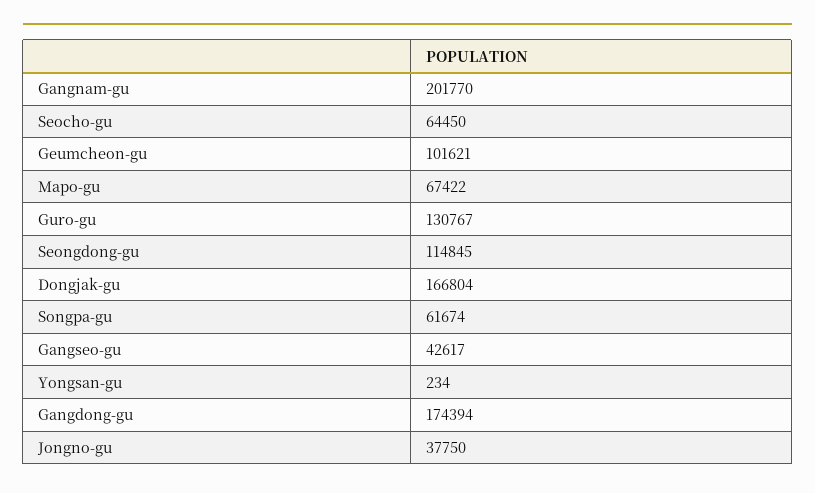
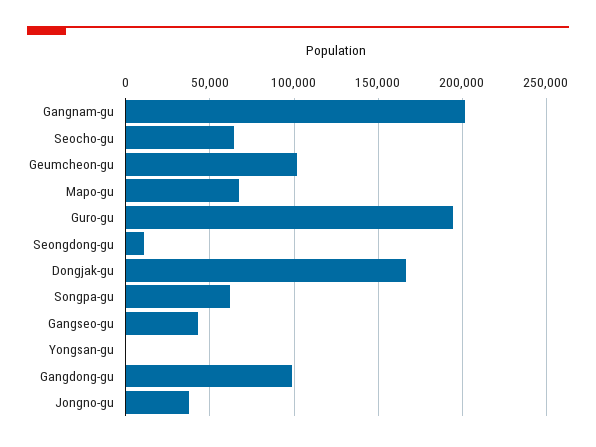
Guro-gu: 130767 -> 195000
Seongdong-gu: 114845 -> 10000
Gangdong-gu: 174394 -> 100000

